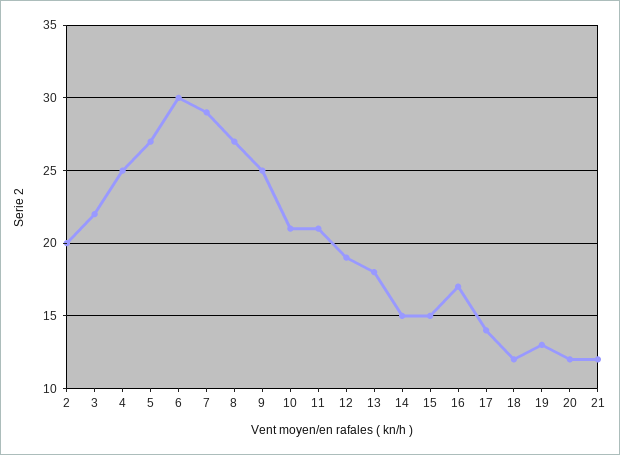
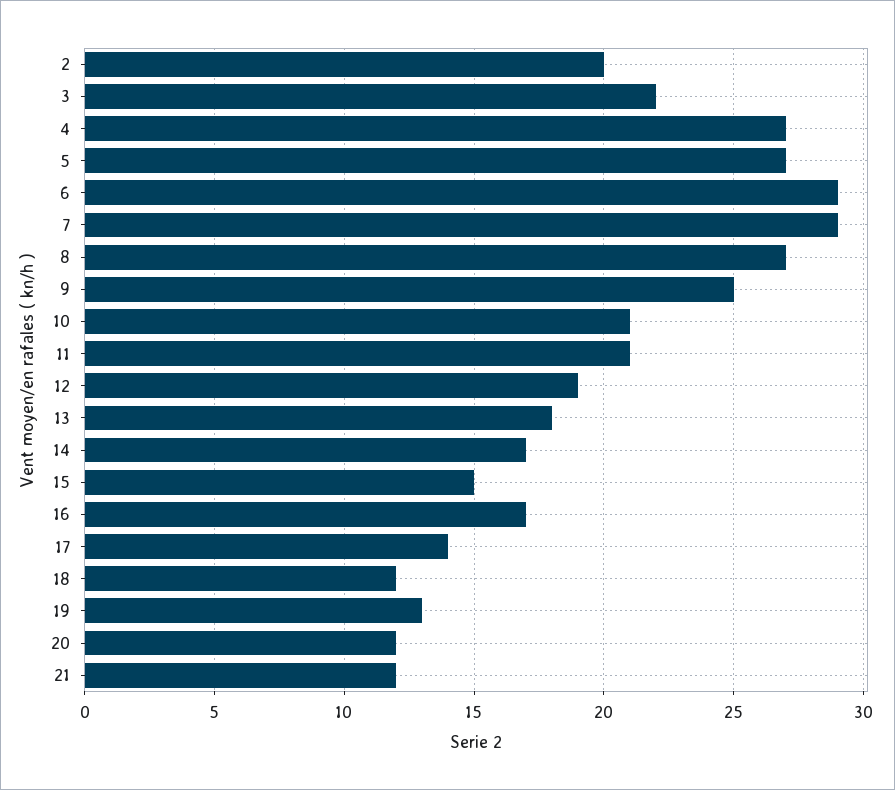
4: 25 -> 27
6: 30 -> 29
14: 15 -> 17

